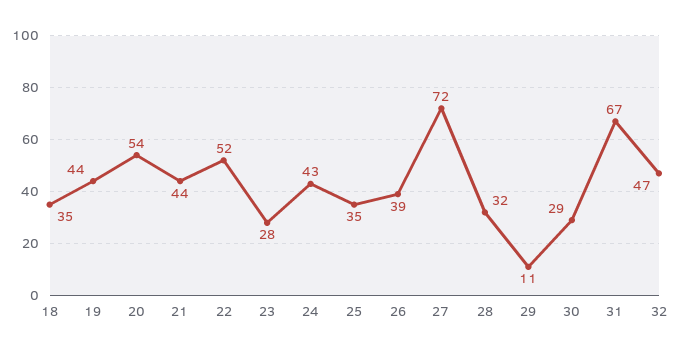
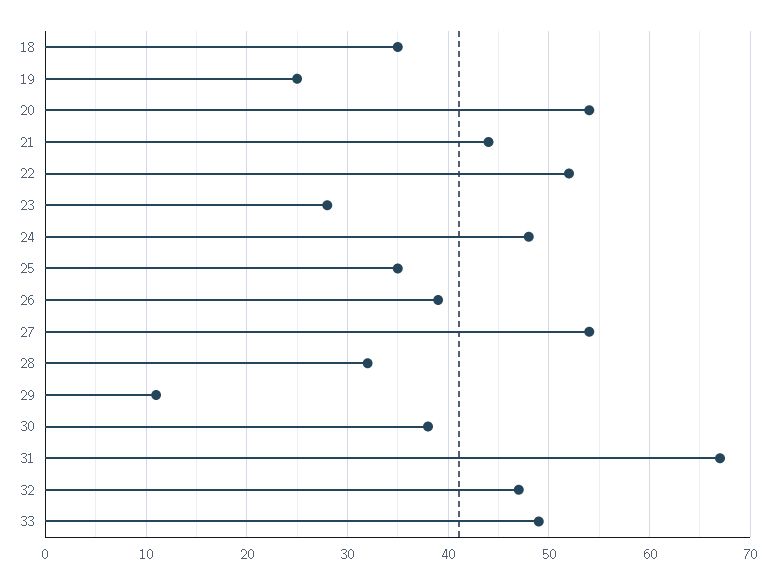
19: 44 -> 25
24: 43 -> 48
27: 72 -> 54
30: 29 -> 38
33: none -> 49

